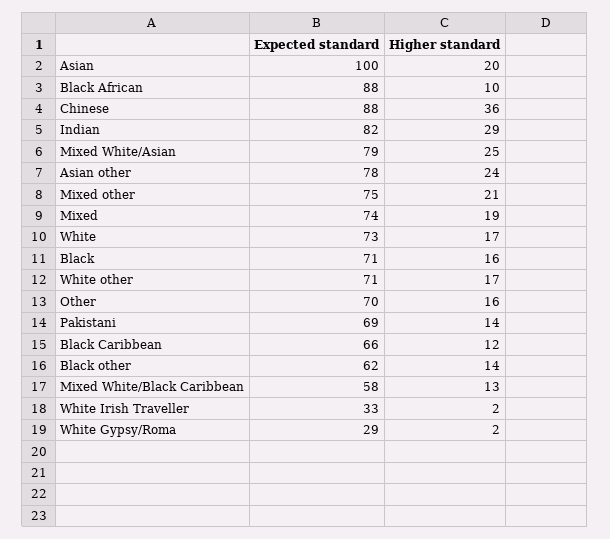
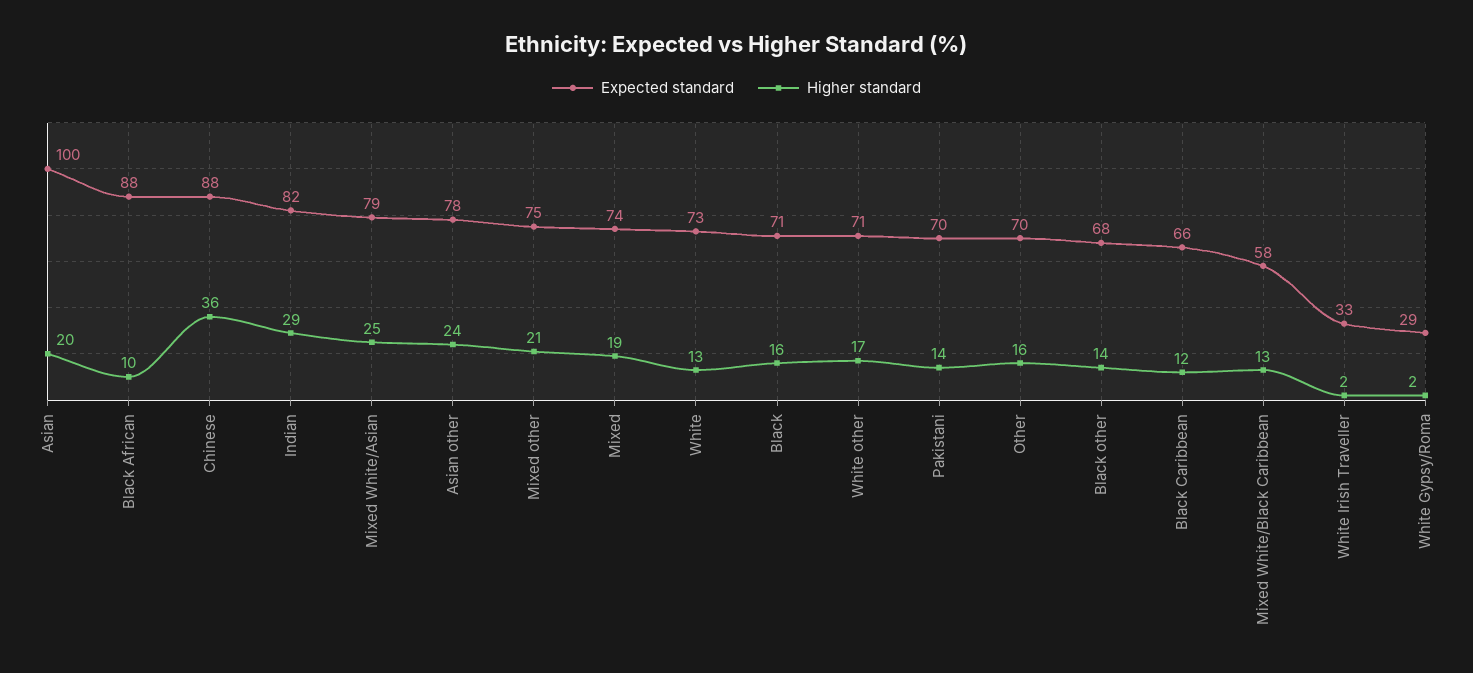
Higher standard, White: 17 -> 13
Expected standard, Pakistani: 69 -> 70
Expected standard, Black other: 62 -> 68

